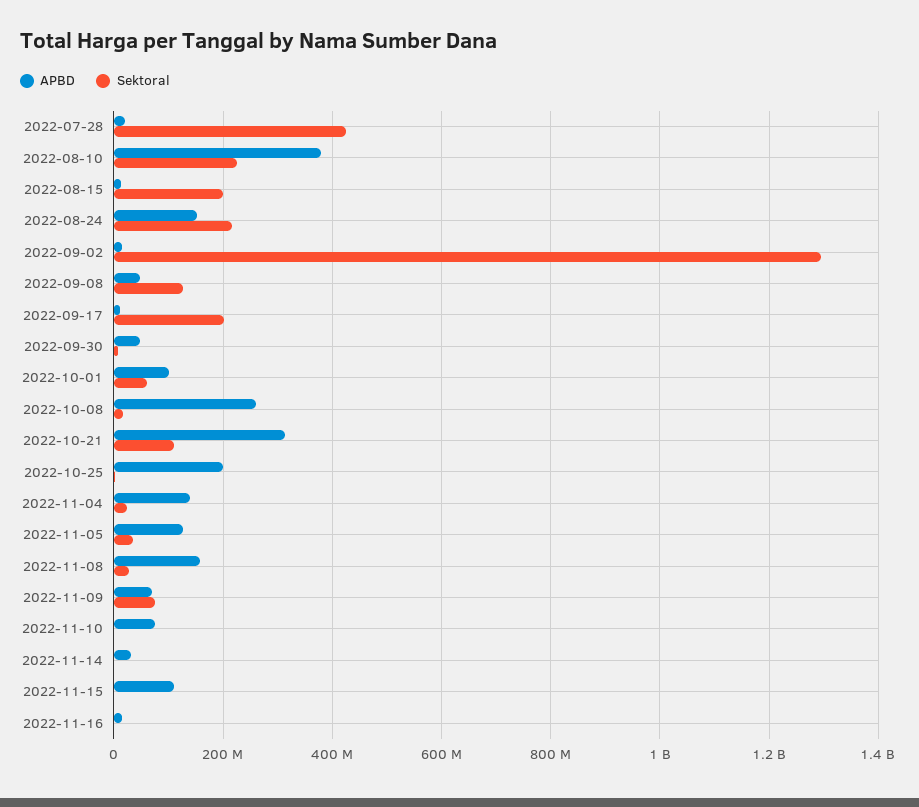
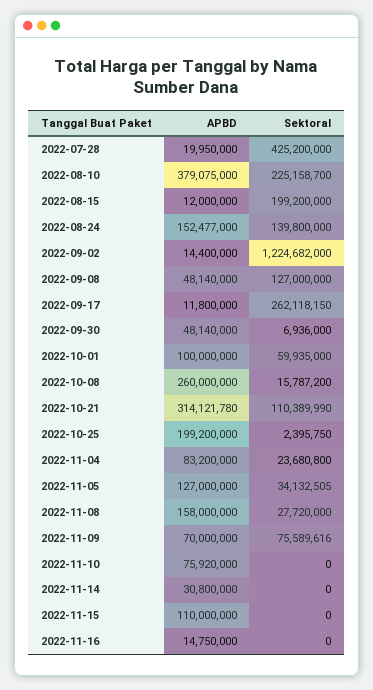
Sektoral, 2022-08-24: 220000000 -> 139800000
Sektoral, 2022-09-02: 1300000000 -> 1224682000
Sektoral, 2022-09-17: 200000000 -> 262118150
APBD, 2022-11-04: 140000000 -> 83200000

